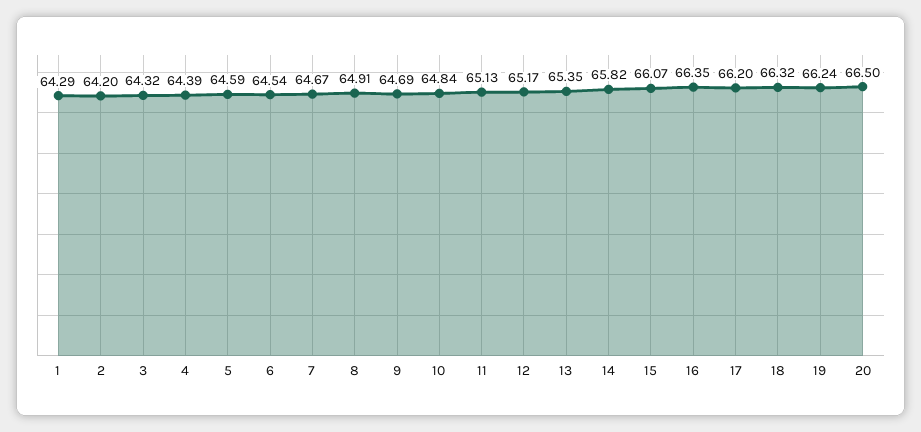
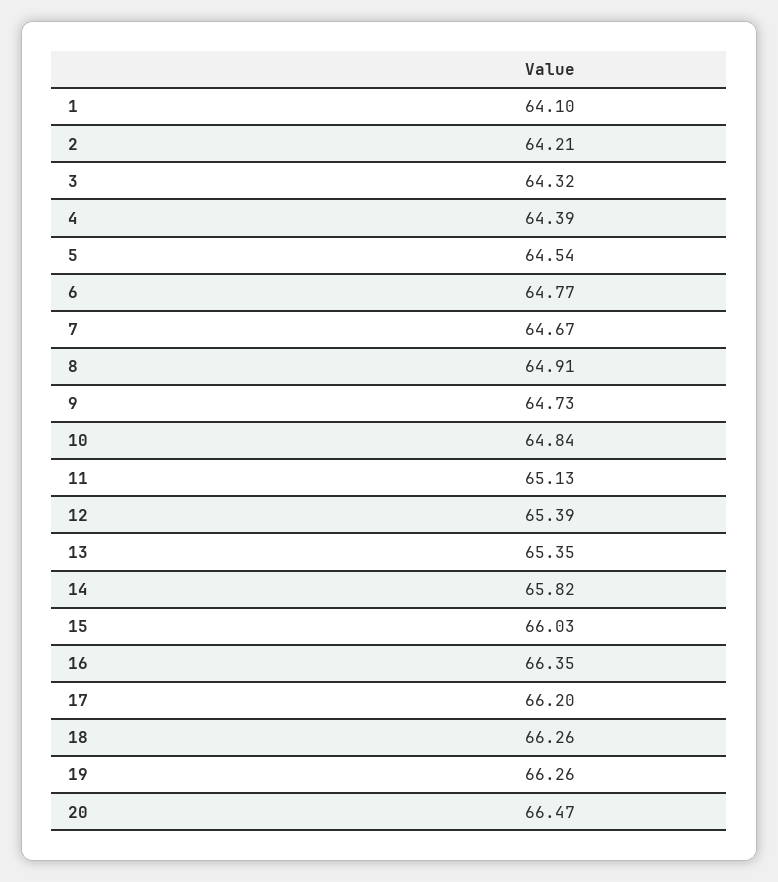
1: 64.29 -> 64.1
2: 64.2 -> 64.21
5: 64.59 -> 64.54
6: 64.54 -> 64.77
9: 64.69 -> 64.73
12: 65.17 -> 65.39
15: 66.07 -> 66.03
18: 66.32 -> 66.26
19: 66.24 -> 66.26
20: 66.5 -> 66.47

